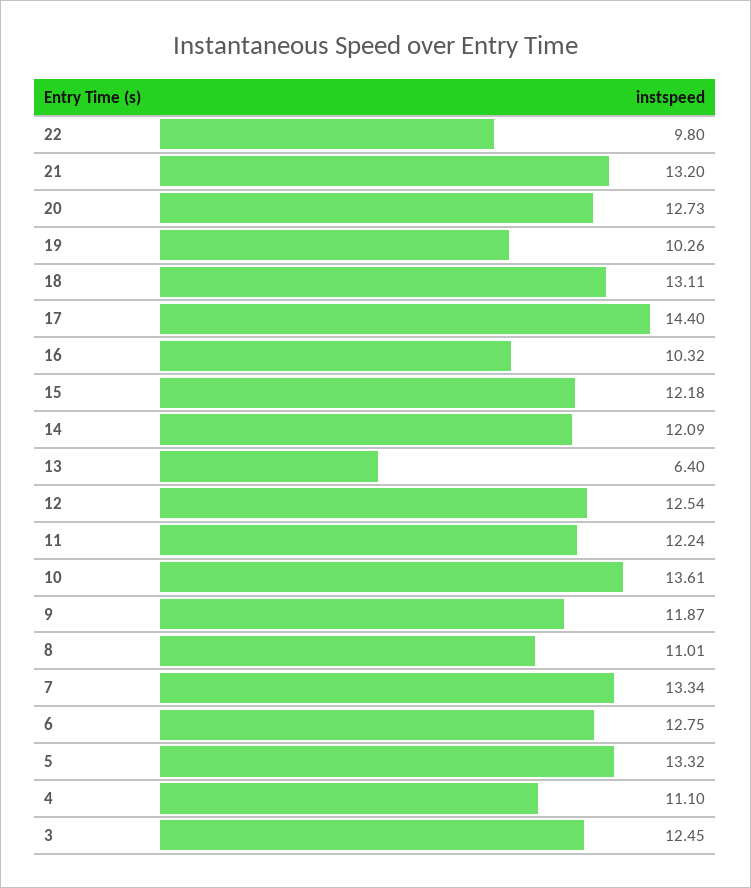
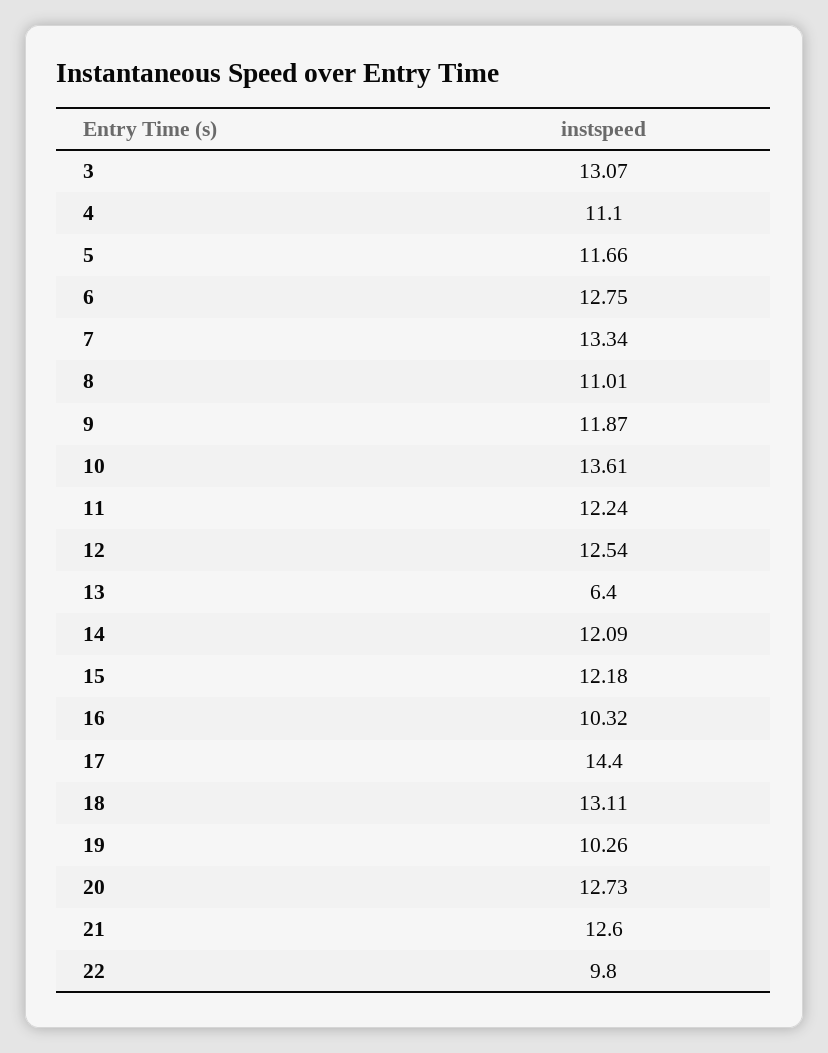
21: 13.2 -> 12.6
5: 13.32 -> 11.66
3: 12.45 -> 13.07

